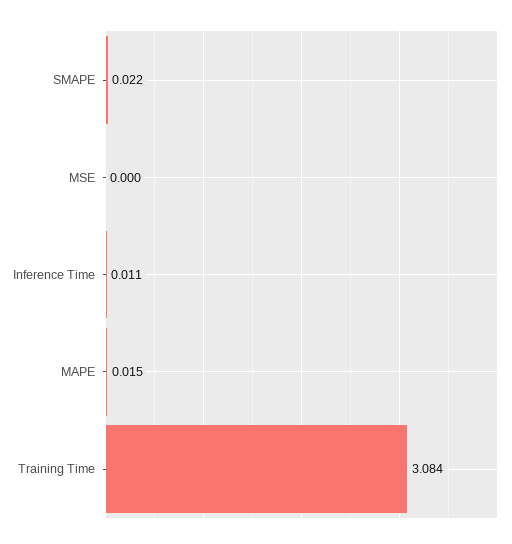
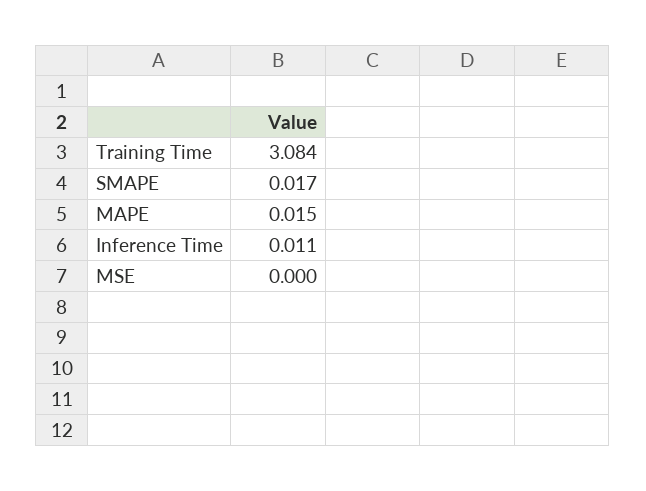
SMAPE: 0.022 -> 0.017

